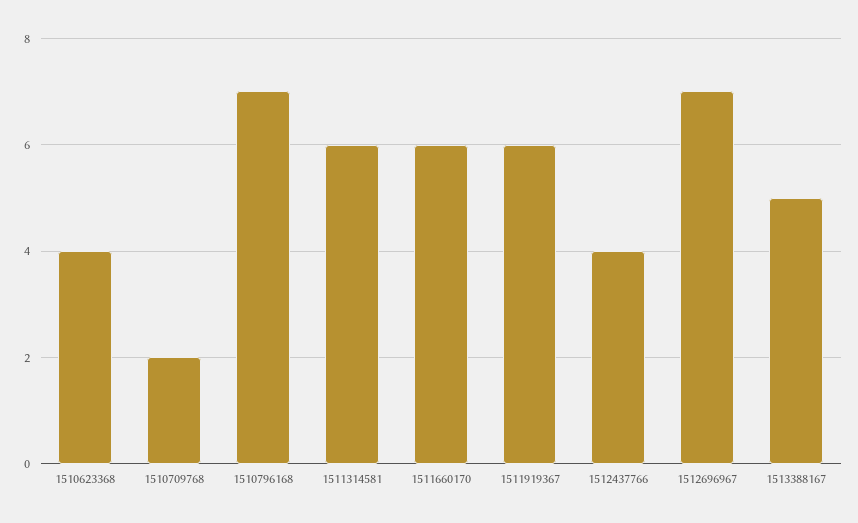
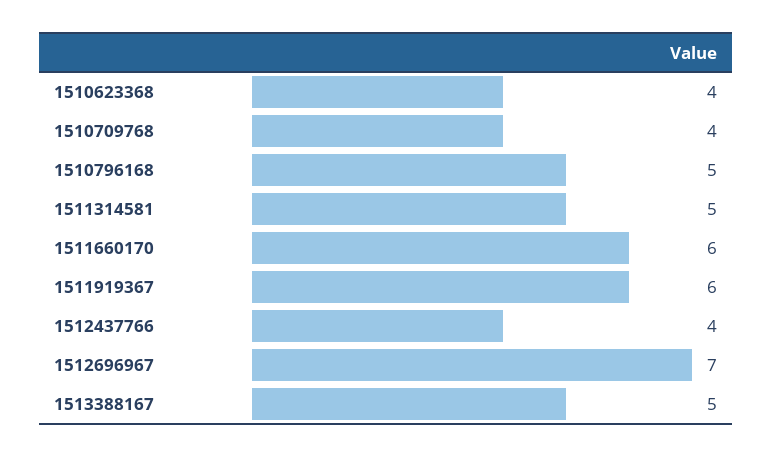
1510709768: 2 -> 4
1510796168: 7 -> 5
1511314581: 6 -> 5

